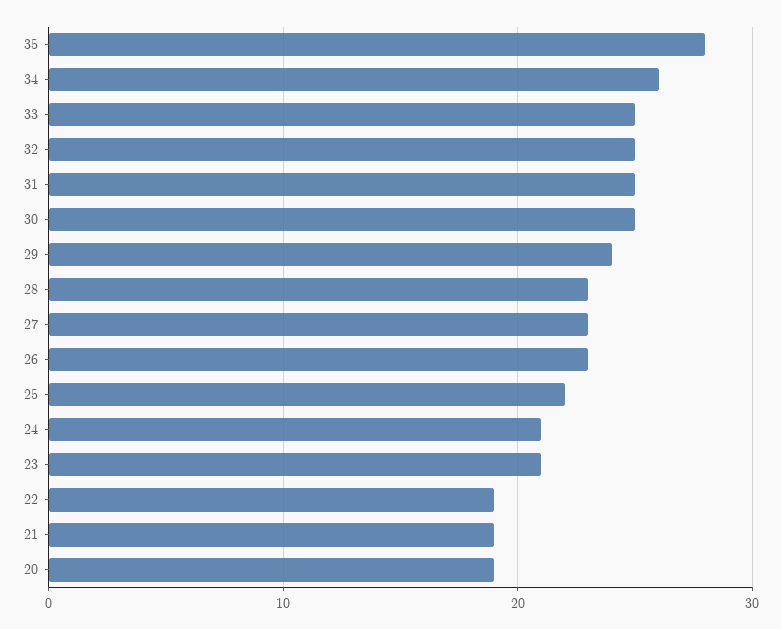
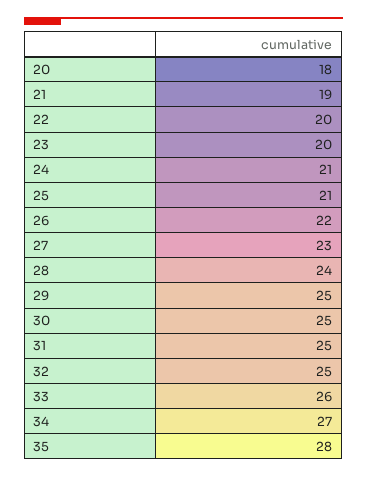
34: 26 -> 27
33: 25 -> 26
29: 24 -> 25
28: 23 -> 24
26: 23 -> 22
25: 22 -> 21
23: 21 -> 20
22: 19 -> 20
20: 19 -> 18

